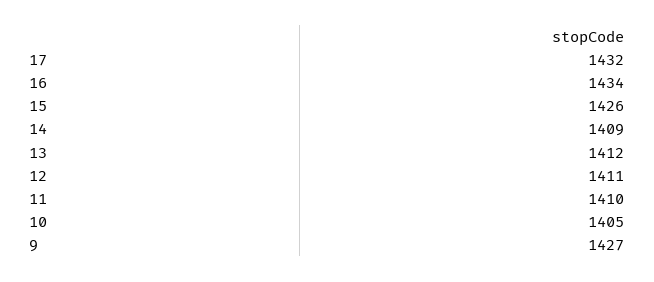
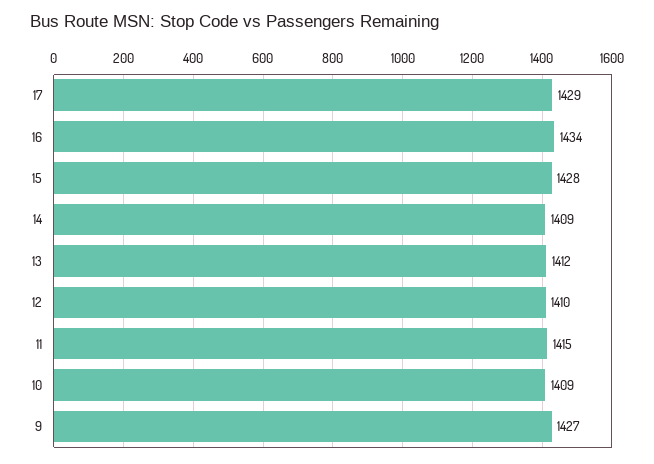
17: 1432 -> 1429
15: 1426 -> 1428
12: 1411 -> 1410
11: 1410 -> 1415
10: 1405 -> 1409

